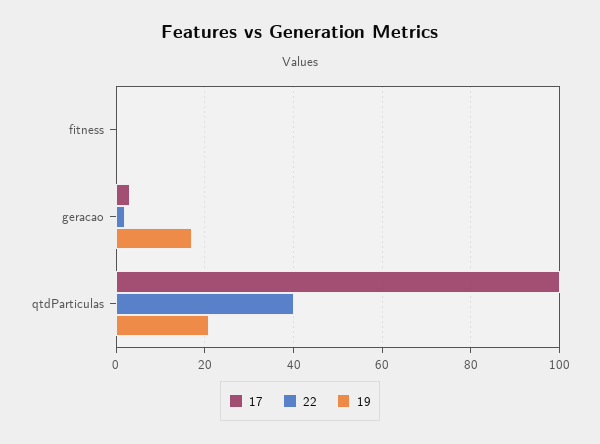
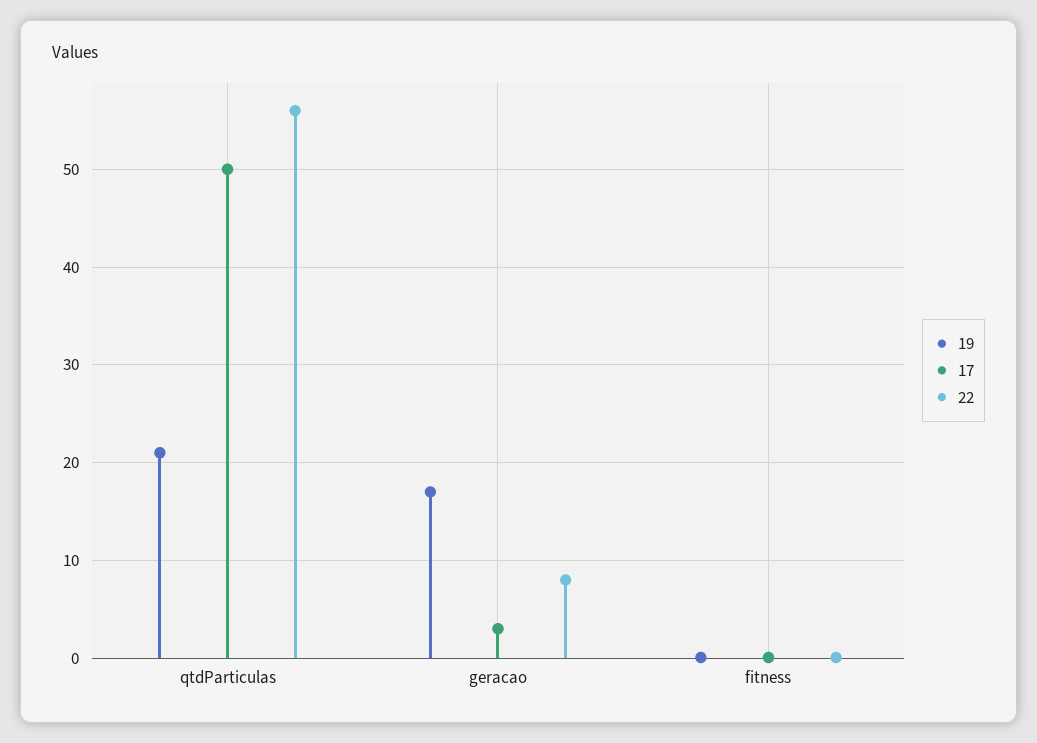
22, geracao: 2 -> 8
17, qtdParticulas: 100 -> 50
22, qtdParticulas: 40 -> 56

